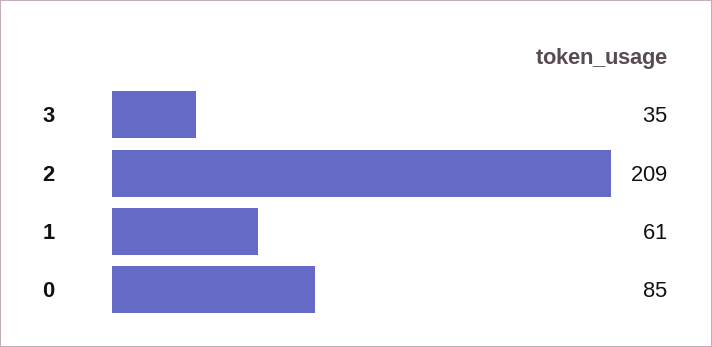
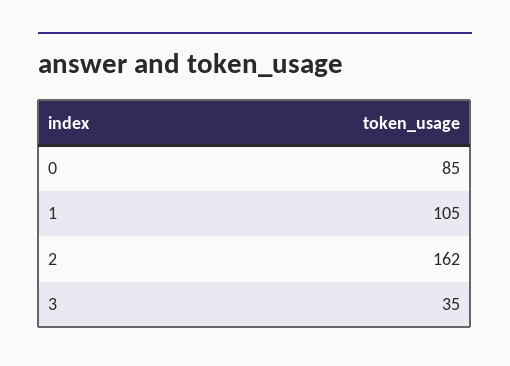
2: 209 -> 162
1: 61 -> 105

